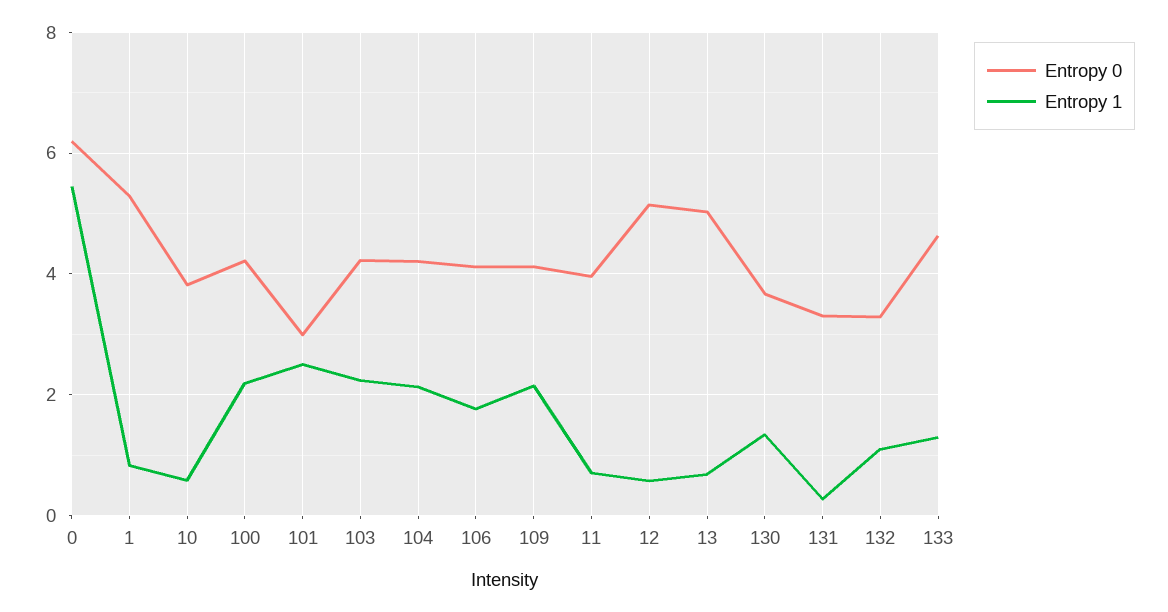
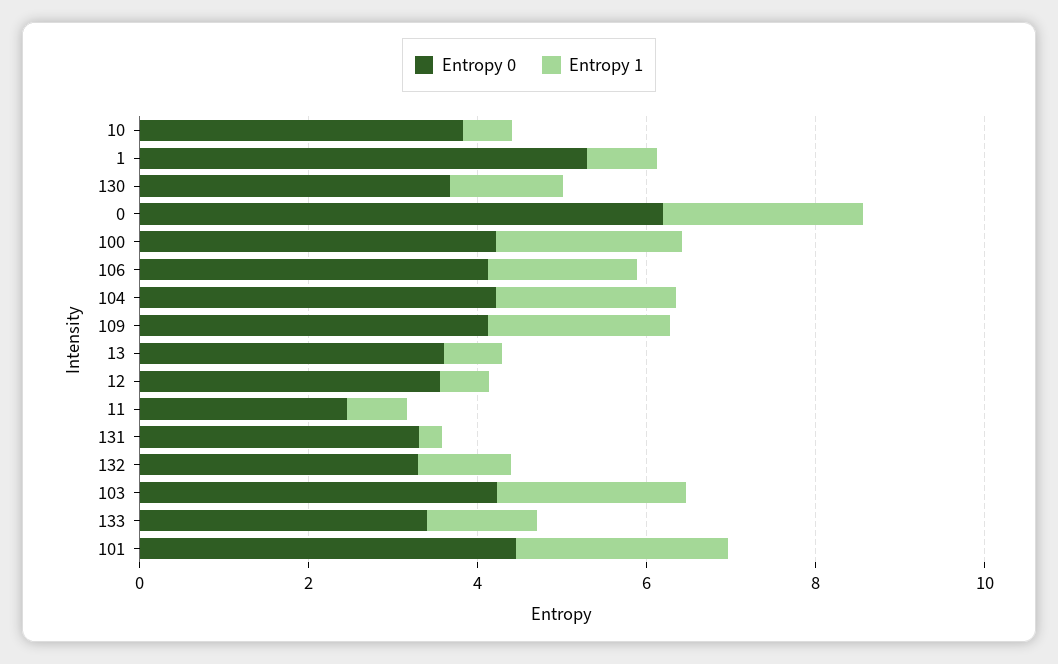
Entropy 1, 0: 5.4 -> 2.5
Entropy 0, 101: 3 -> 4.5
Entropy 0, 11: 4 -> 2.5
Entropy 0, 12: 5.2 -> 3.5
Entropy 0, 13: 5 -> 3.5
Entropy 0, 133: 4.6 -> 3.5

